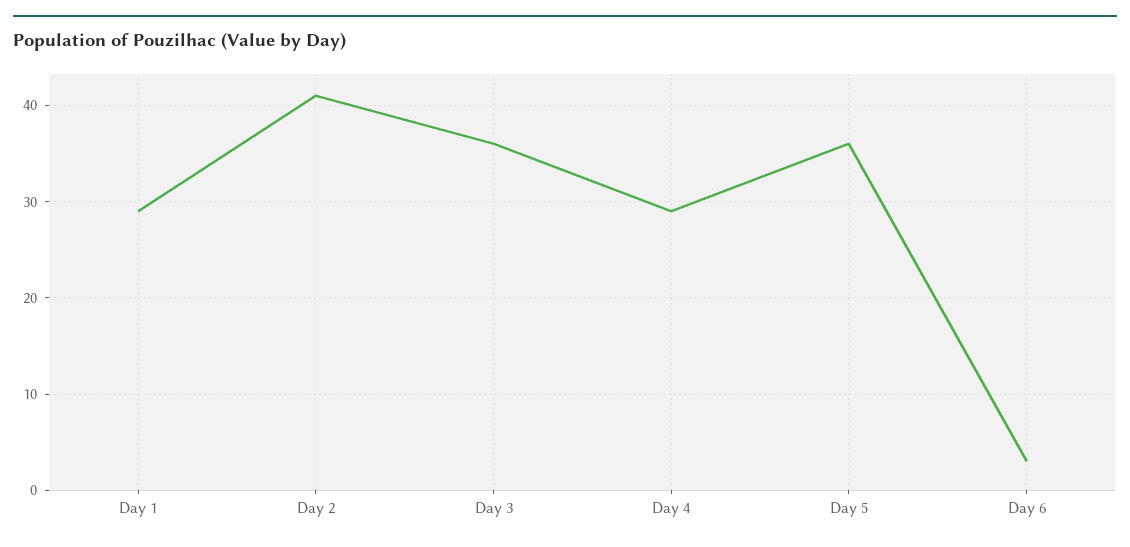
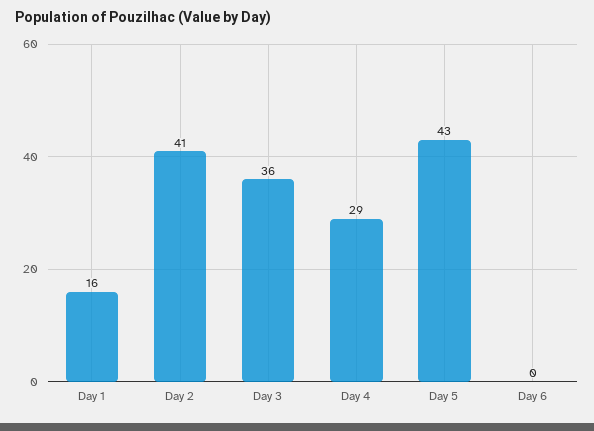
Day 1: 29 -> 16
Day 5: 36 -> 43
Day 6: 3 -> 0

